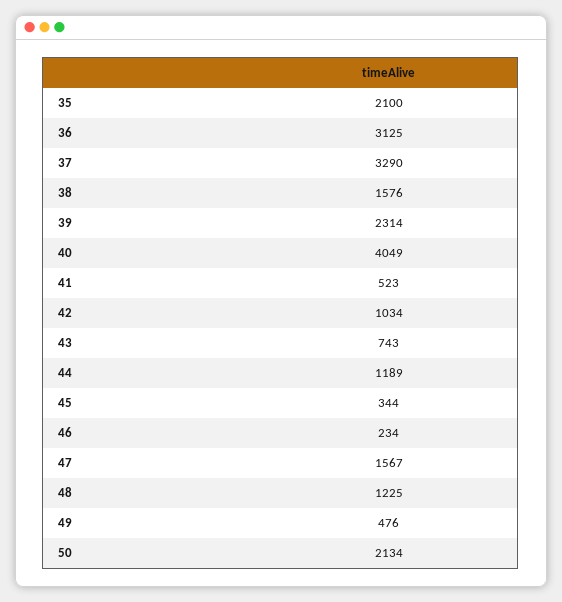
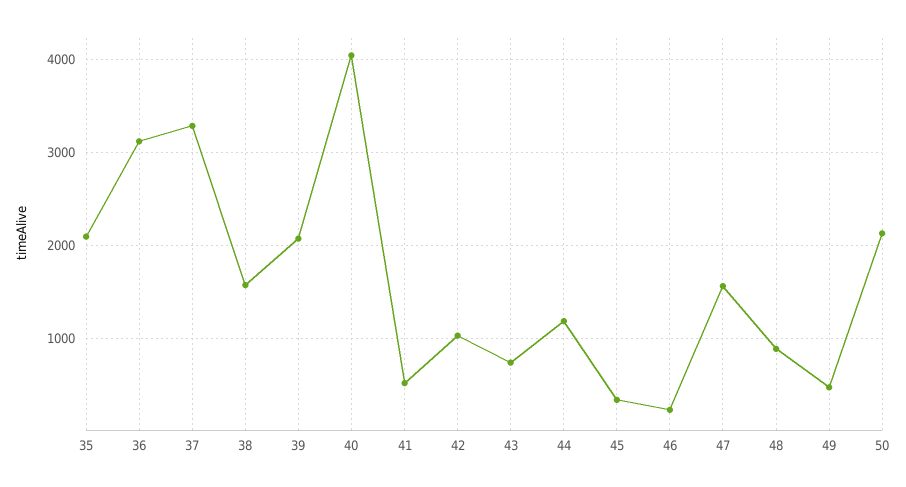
39: 2314 -> 2100
48: 1225 -> 900

